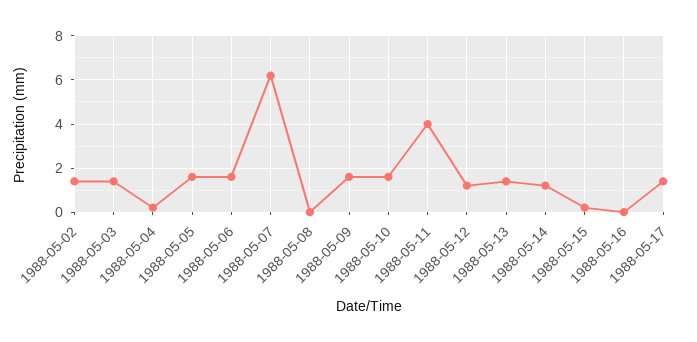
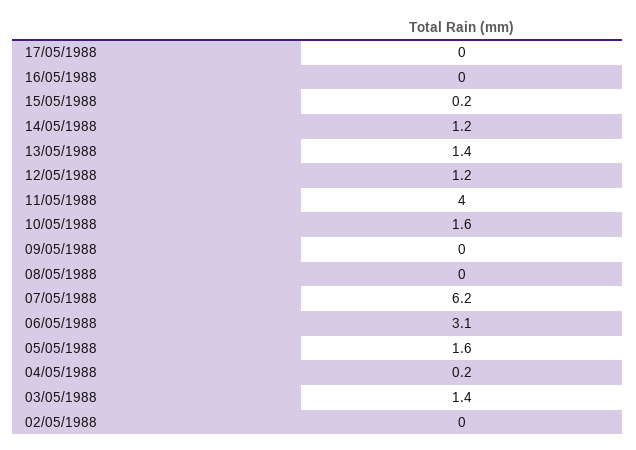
1988-05-02: 1.5 -> 0
1988-05-06: 1.5 -> 3.1
1988-05-09: 1.5 -> 0
1988-05-17: 1.5 -> 0

